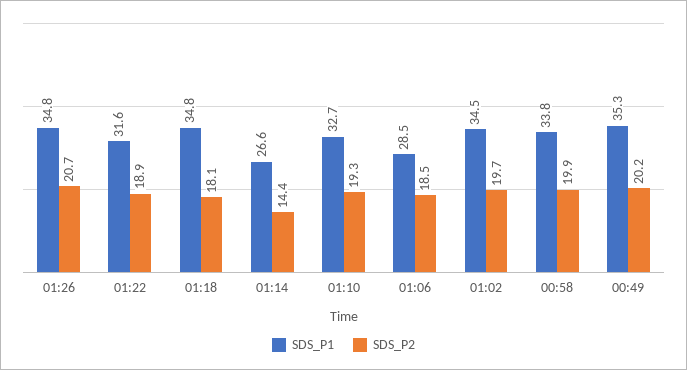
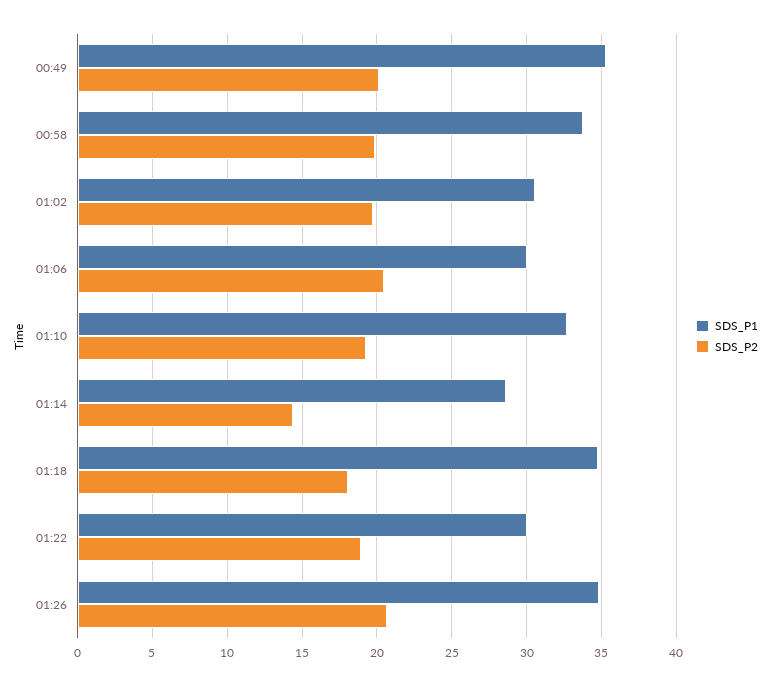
SDS_P1, 01:22: 31.6 -> 30
SDS_P1, 01:14: 26.6 -> 28.5
SDS_P1, 01:06: 28.5 -> 30
SDS_P2, 01:06: 18.5 -> 20.5
SDS_P1, 01:02: 34.5 -> 30.5

